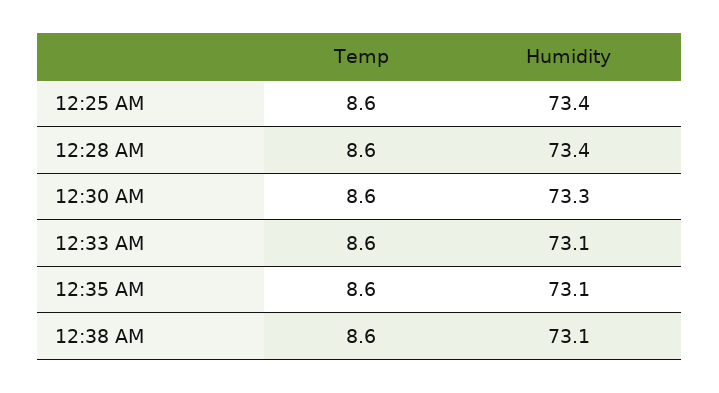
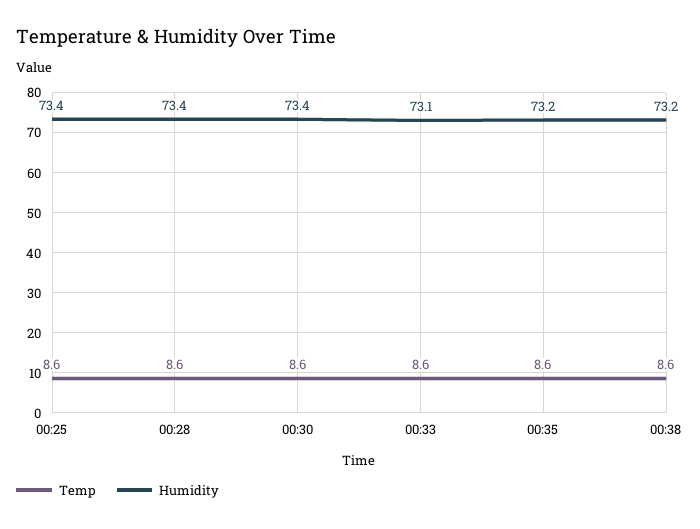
Humidity, 12:30 AM: 73.3 -> 73.4
Humidity, 12:35 AM: 73.1 -> 73.2
Humidity, 12:38 AM: 73.1 -> 73.2

